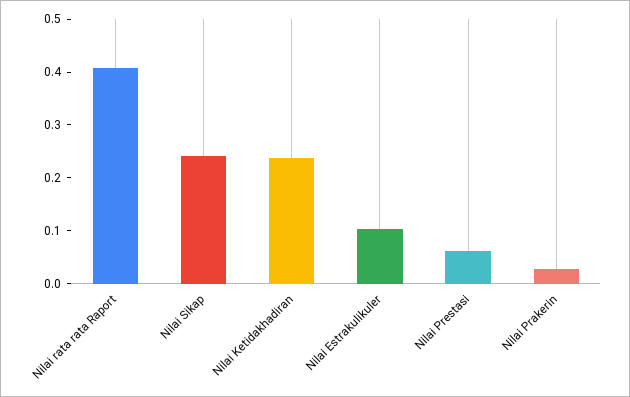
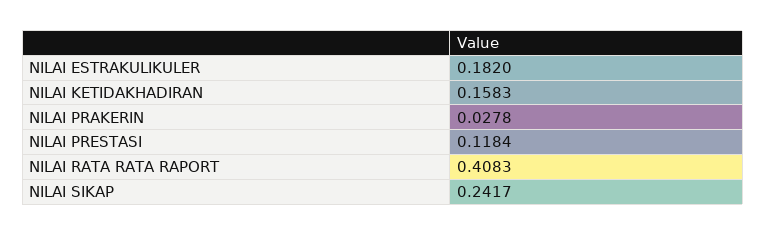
Nilai Ketidakhadiran: 0.24 -> 0.1583
Nilai Estrakulikuler: 0.1 -> 0.182
Nilai Prestasi: 0.06 -> 0.1184

